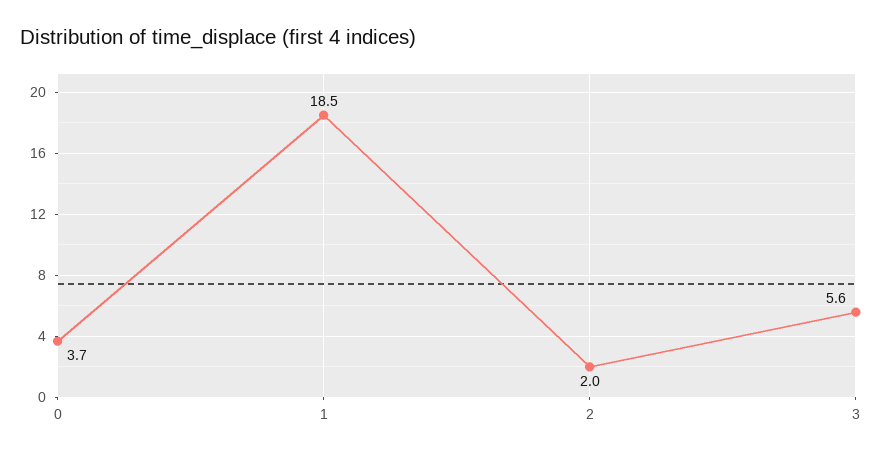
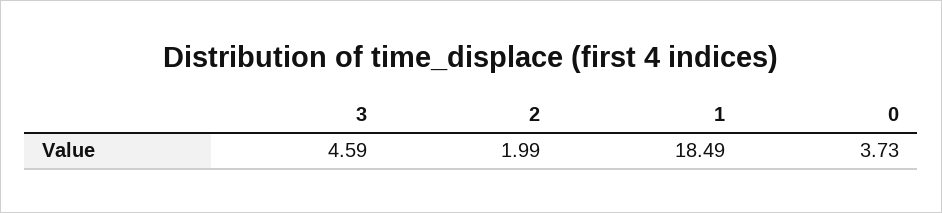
3: 5.6 -> 4.59

